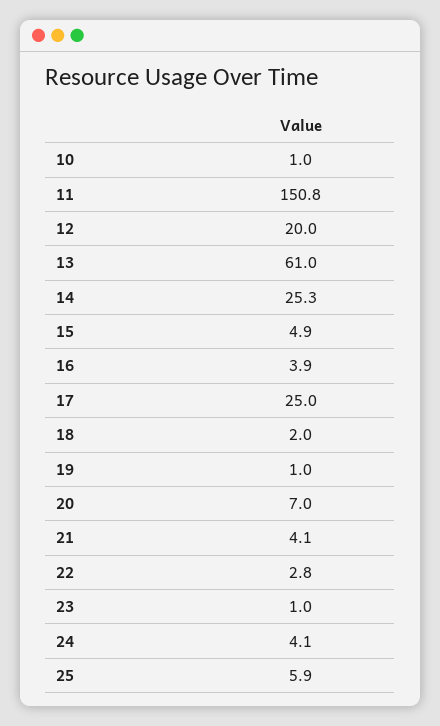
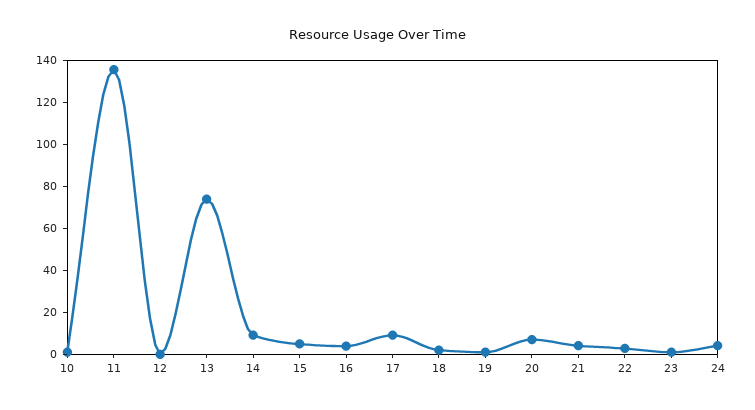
11: 150.8 -> 135
12: 20 -> 0
13: 61 -> 75
14: 25.3 -> 10
17: 25 -> 10
25: 5.9 -> none

